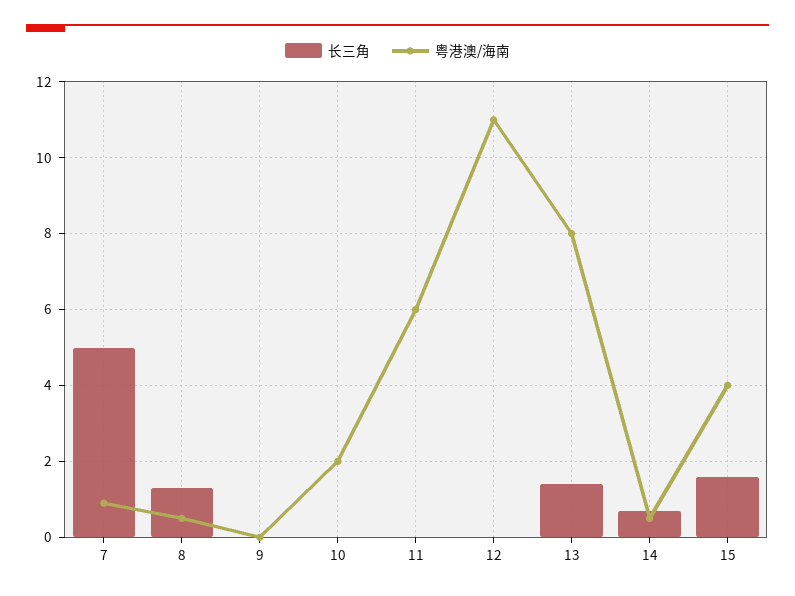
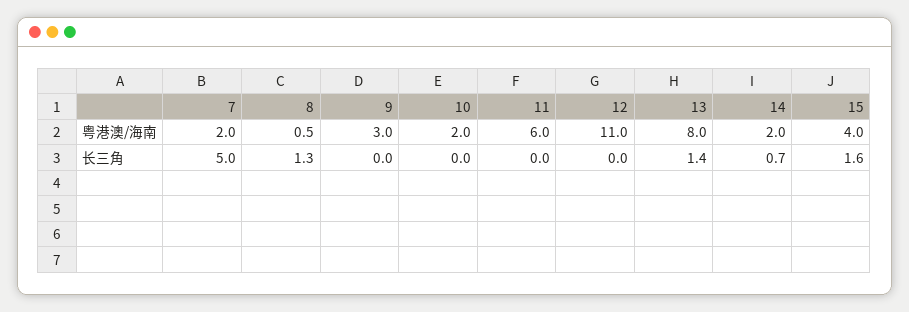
粤港澳/海南, 7: 1 -> 2
粤港澳/海南, 9: 0 -> 3
粤港澳/海南, 14: 0.5 -> 2

